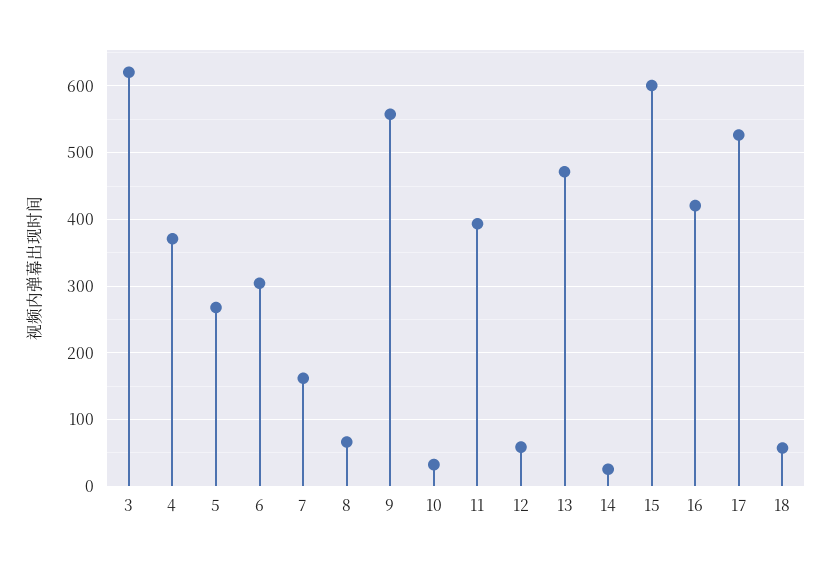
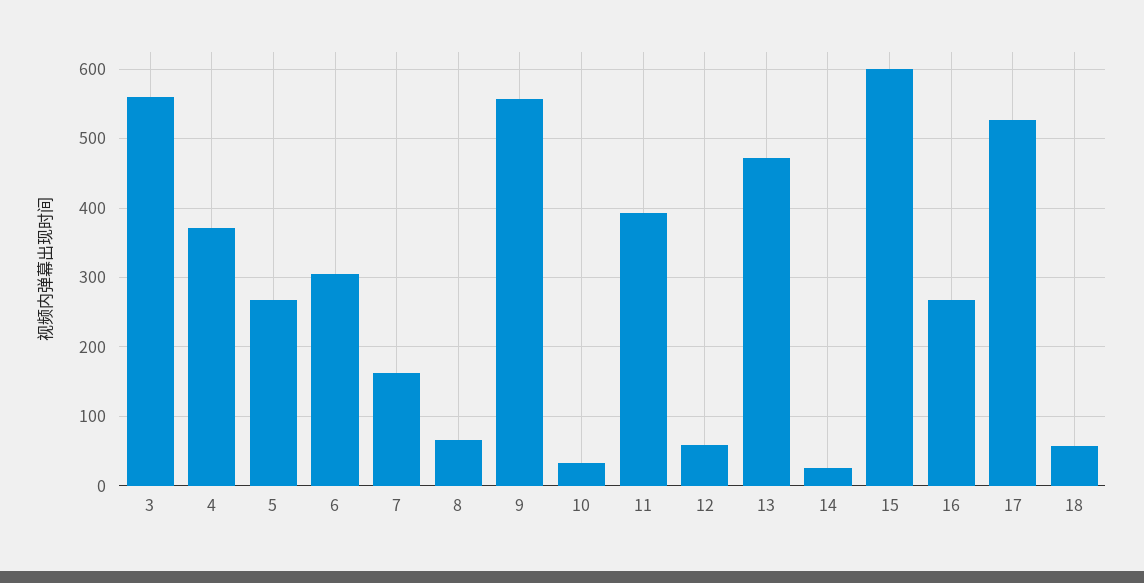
3: 620 -> 560
16: 420 -> 270

